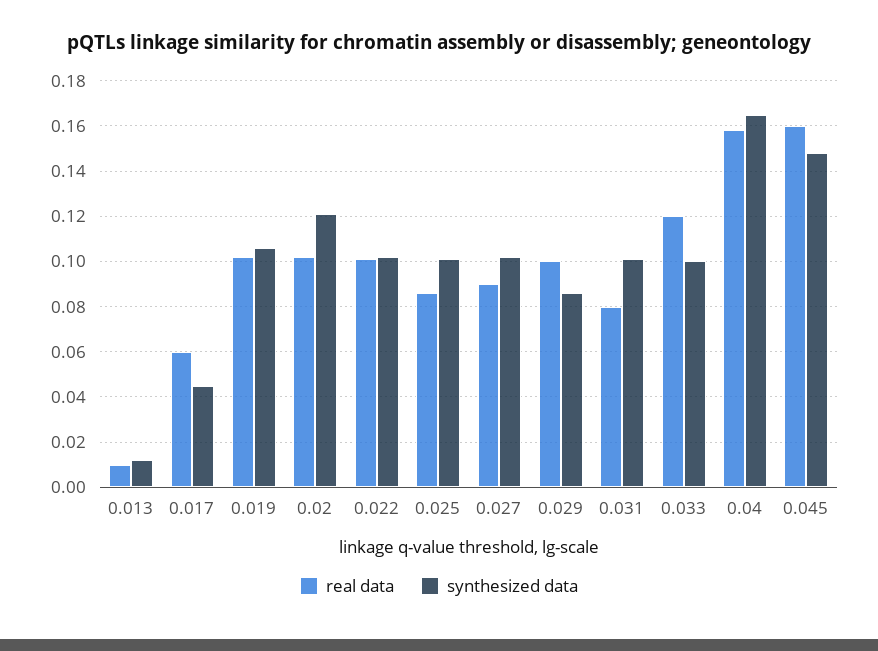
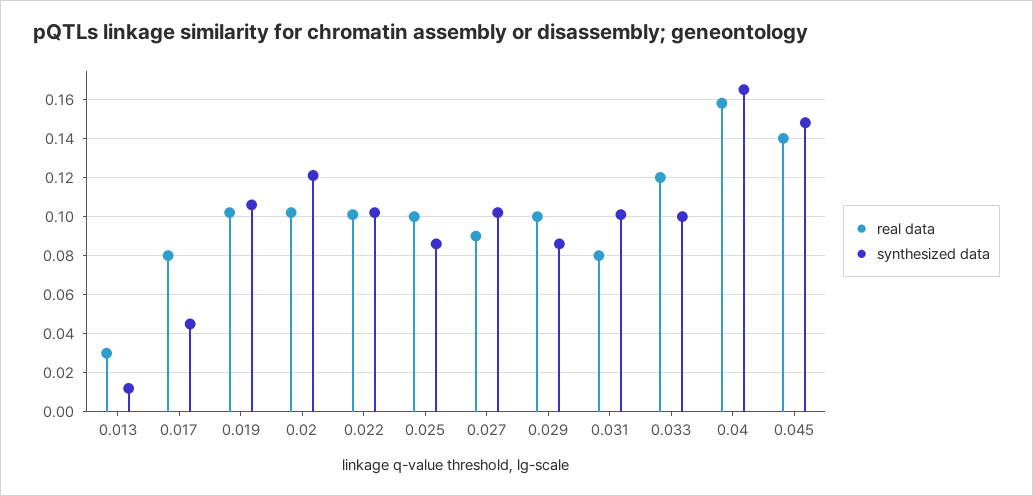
real data, 0.013: 0.01 -> 0.03
real data, 0.017: 0.06 -> 0.08
real data, 0.025: 0.085 -> 0.1
synthesized data, 0.025: 0.1 -> 0.085
real data, 0.045: 0.16 -> 0.14

